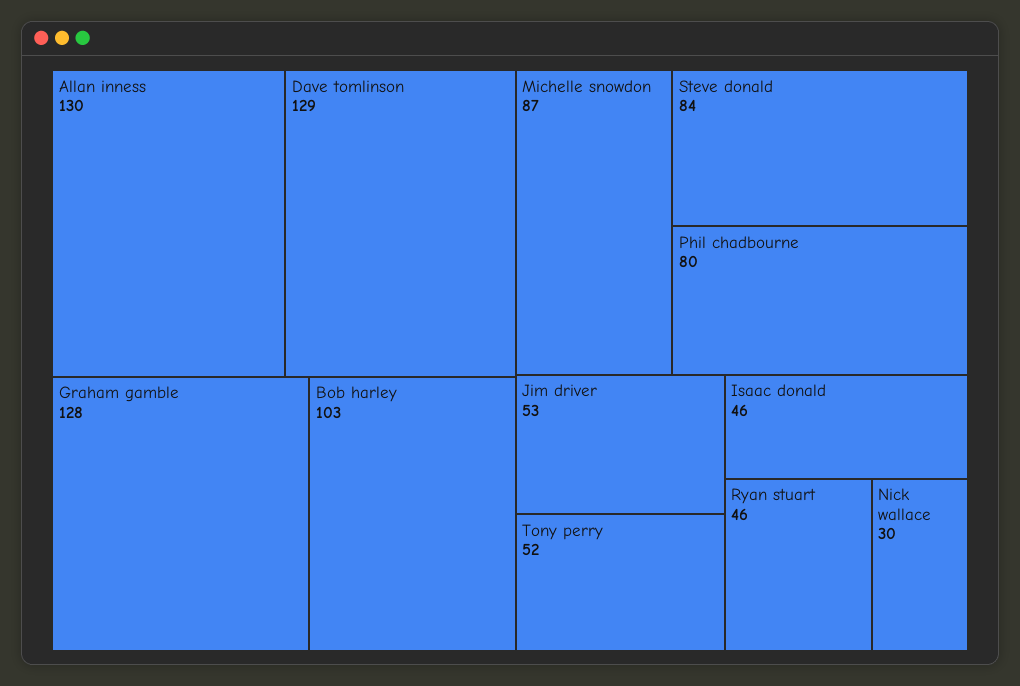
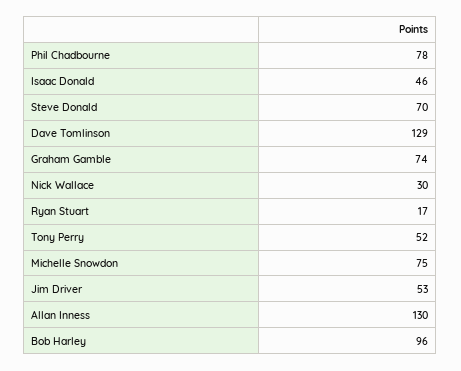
Graham gamble: 128 -> 74
Bob harley: 103 -> 96
Michelle snowdon: 87 -> 75
Steve donald: 84 -> 70
Phil chadbourne: 80 -> 78
Ryan stuart: 46 -> 17

